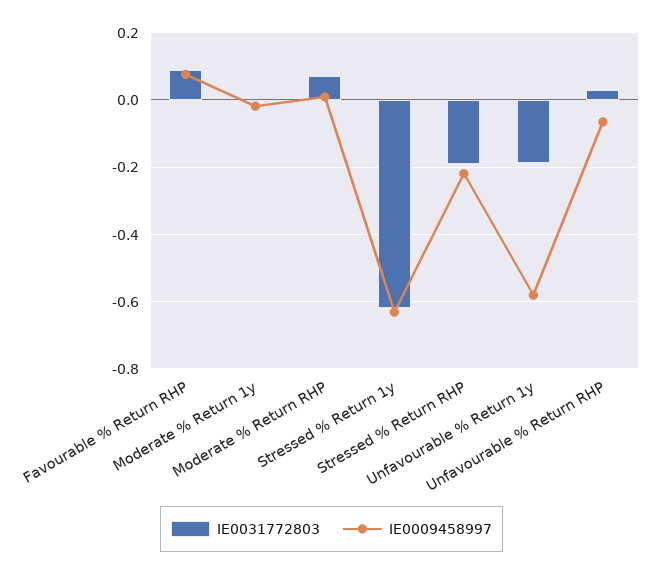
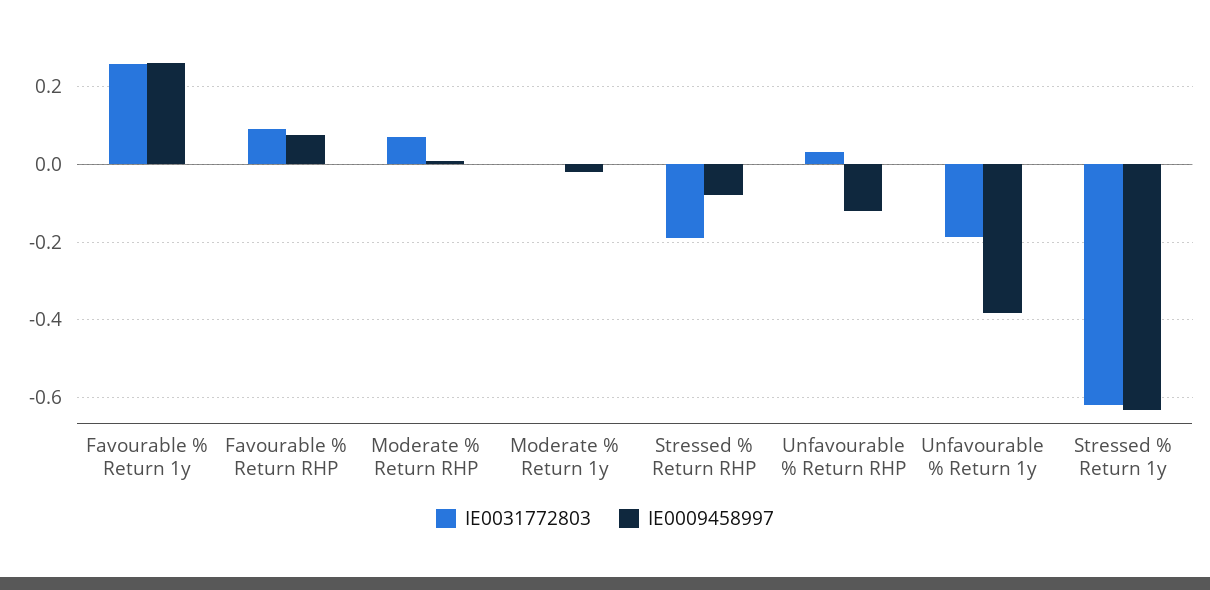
IE0009458997, Stressed % Return RHP: -0.22 -> -0.08
IE0009458997, Unfavourable % Return 1y: -0.58 -> -0.38
IE0009458997, Unfavourable % Return RHP: -0.06 -> -0.12
IE0031772803, Favourable % Return 1y: none -> 0.26
IE0009458997, Favourable % Return 1y: none -> 0.26

